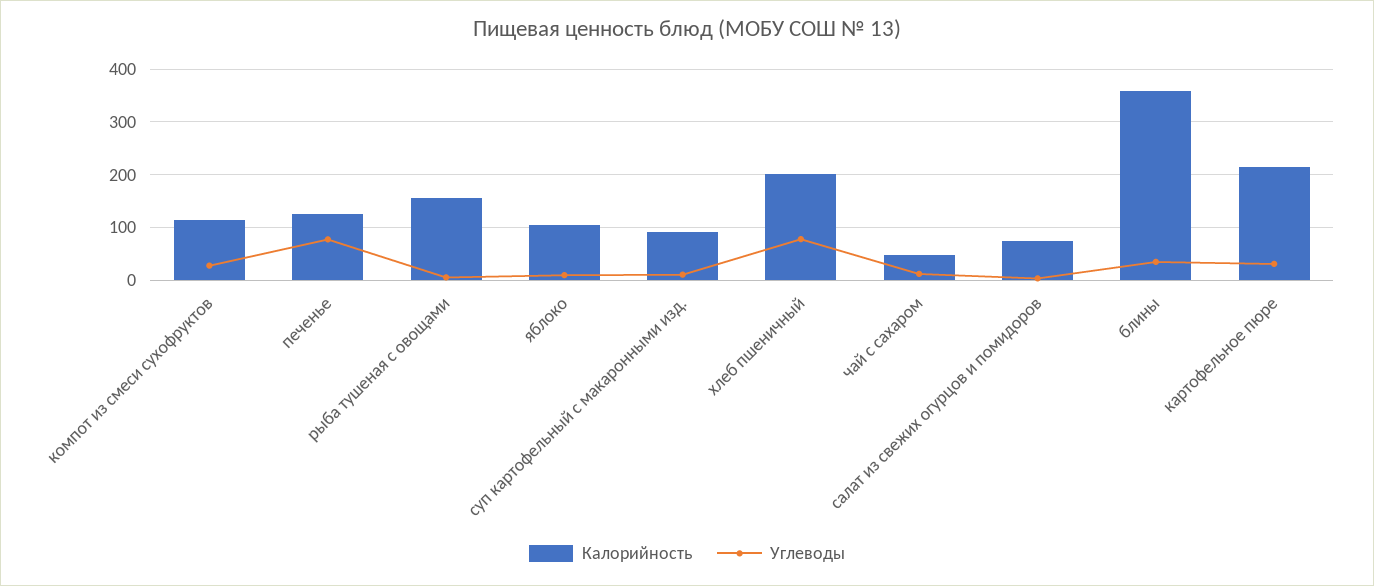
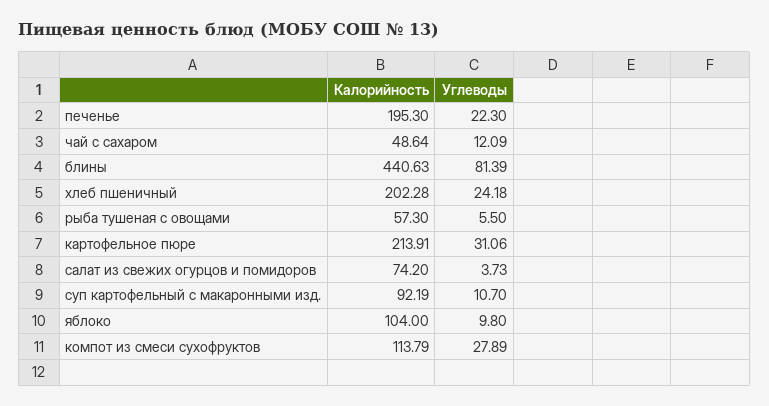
Калорийность, печенье: 120 -> 195.3
Углеводы, печенье: 80 -> 22.3
Калорийность, рыба тушеная с овощами: 160 -> 57.3
Углеводы, хлеб пшеничный: 80 -> 24.18
Калорийность, блины: 360 -> 440.63
Углеводы, блины: 40 -> 81.39

